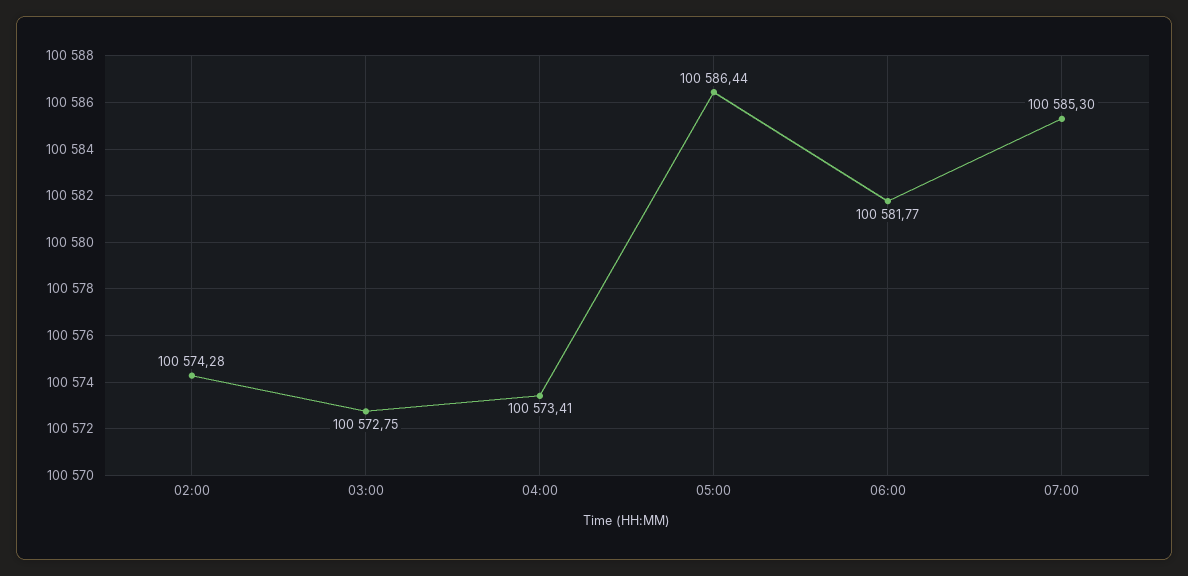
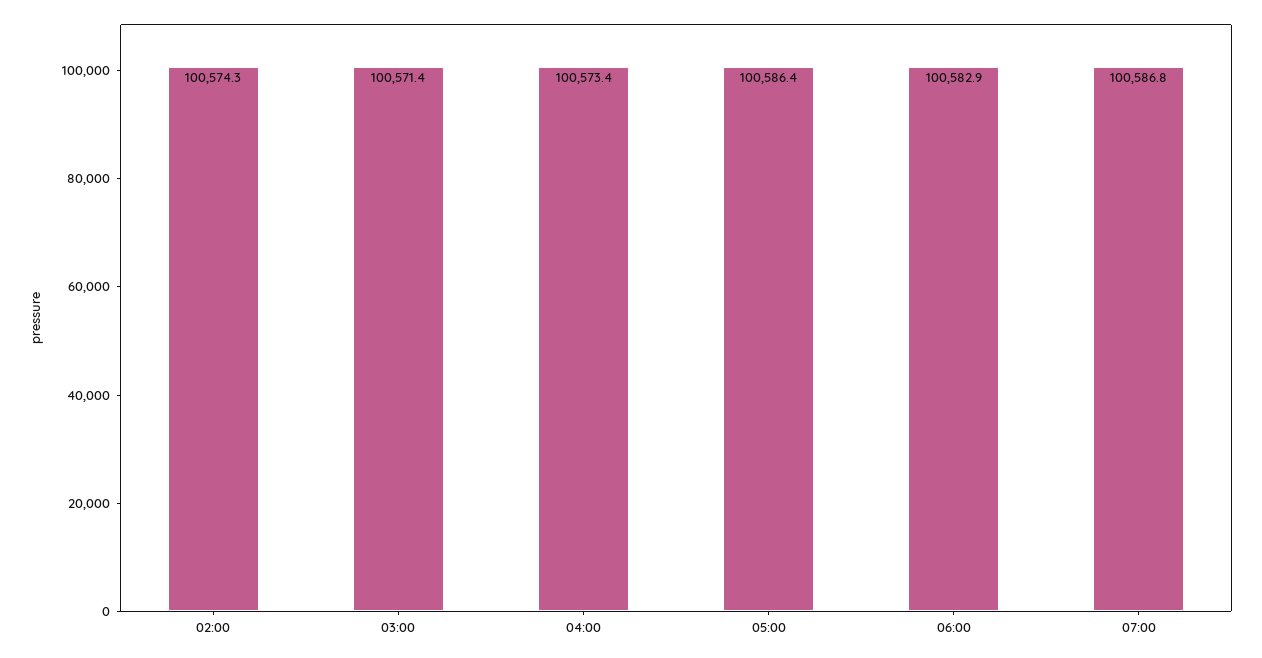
03:00: 100572.75 -> 100571.4
06:00: 100581.77 -> 100582.9
07:00: 100585.3 -> 100586.8

